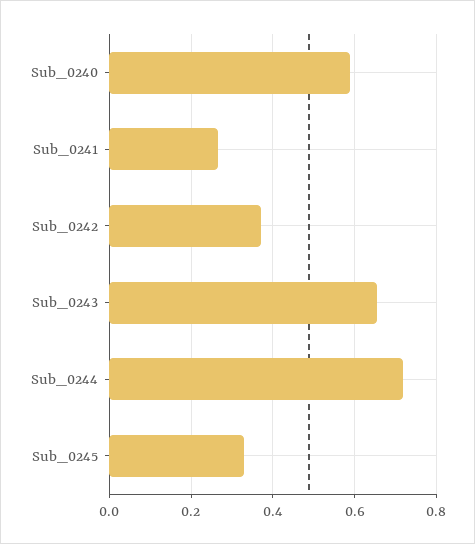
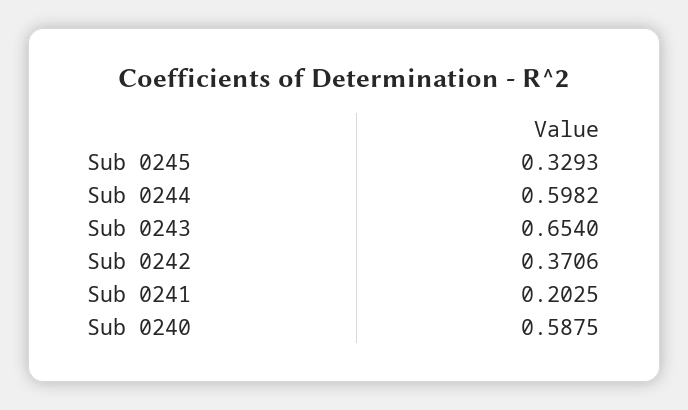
Sub_0241: 0.26 -> 0.2025
Sub_0244: 0.72 -> 0.5982

